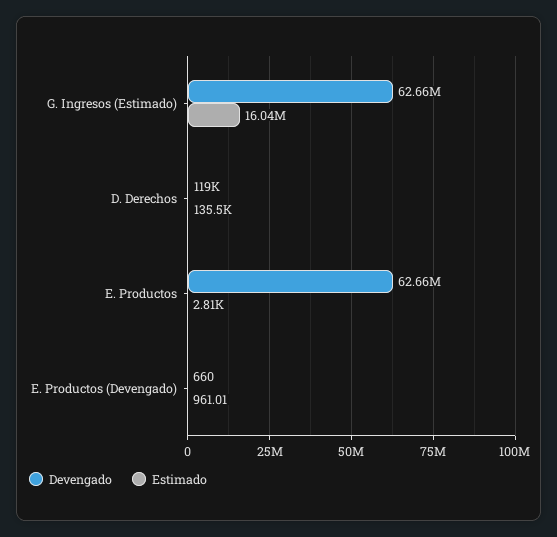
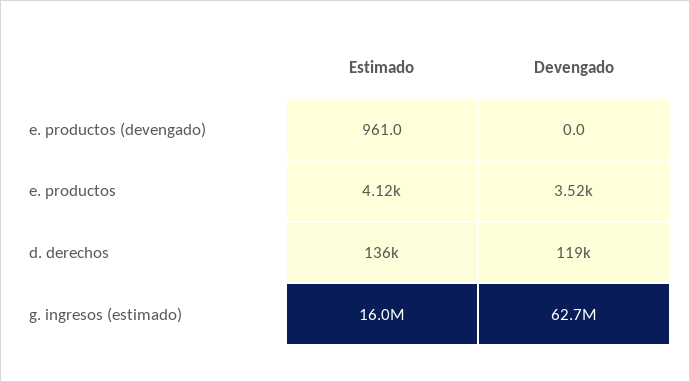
Devengado, E. Productos: 62660000 -> 3520
Estimado, E. Productos: 2810 -> 4120
Devengado, E. Productos (Devengado): 660 -> 0

